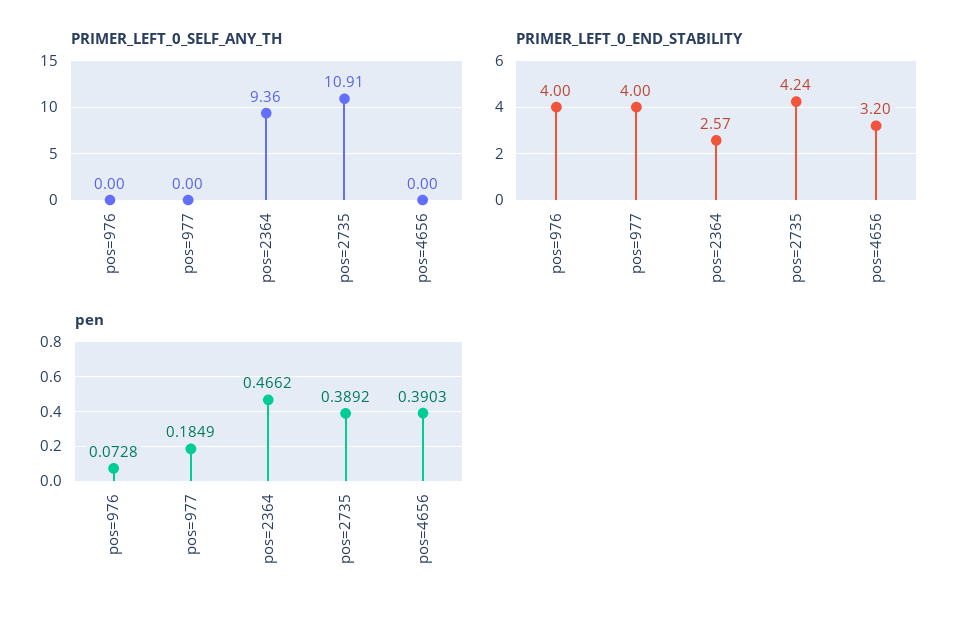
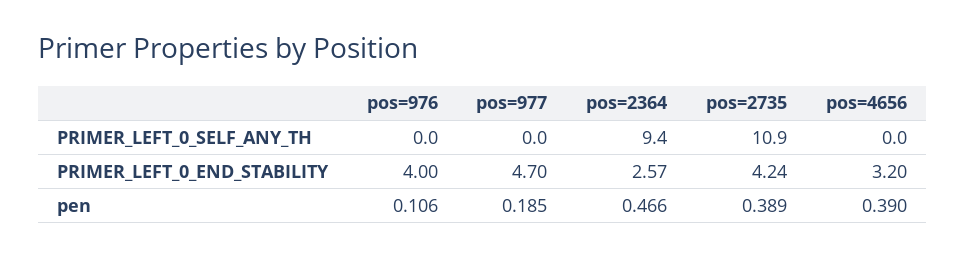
PRIMER_LEFT_0_END_STABILITY, pos=977: 4 -> 4.7
pen, pos=976: 0.0728 -> 0.106

